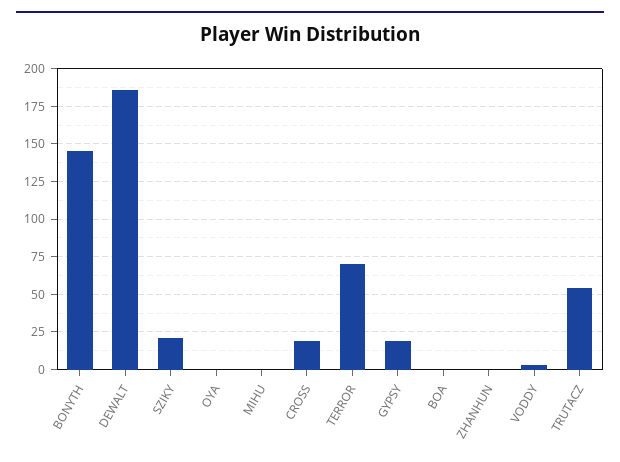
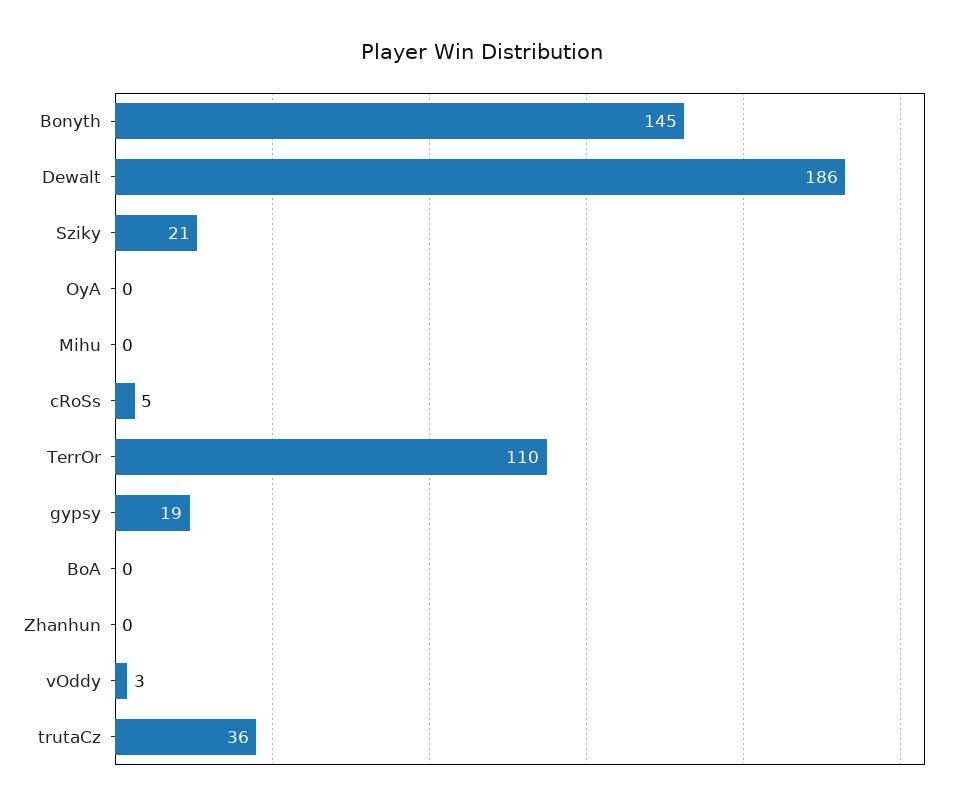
CROSS: 20 -> 5
TERROR: 70 -> 110
TRUTACZ: 55 -> 36

